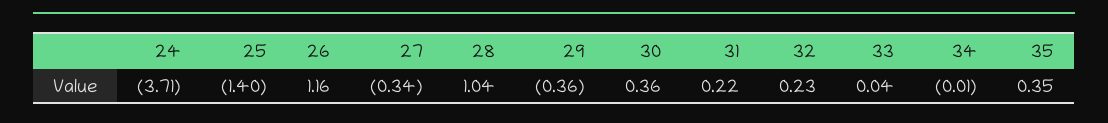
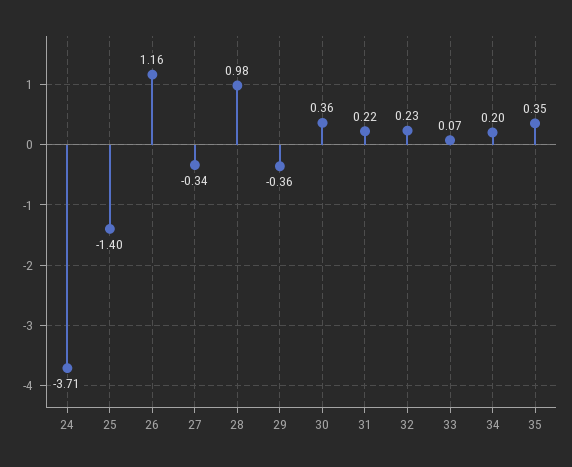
28: 1.04 -> 0.98
33: 0.04 -> 0.07
34: -0.01 -> 0.2

